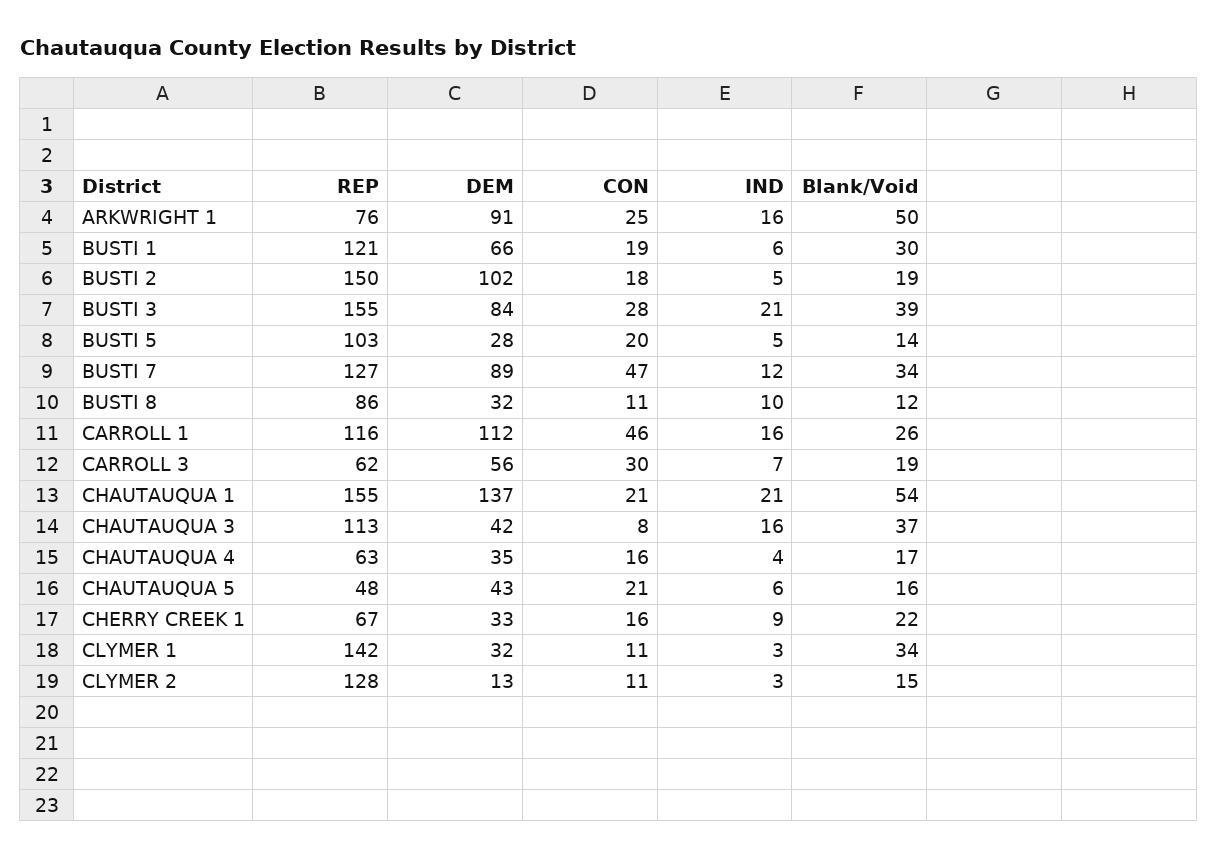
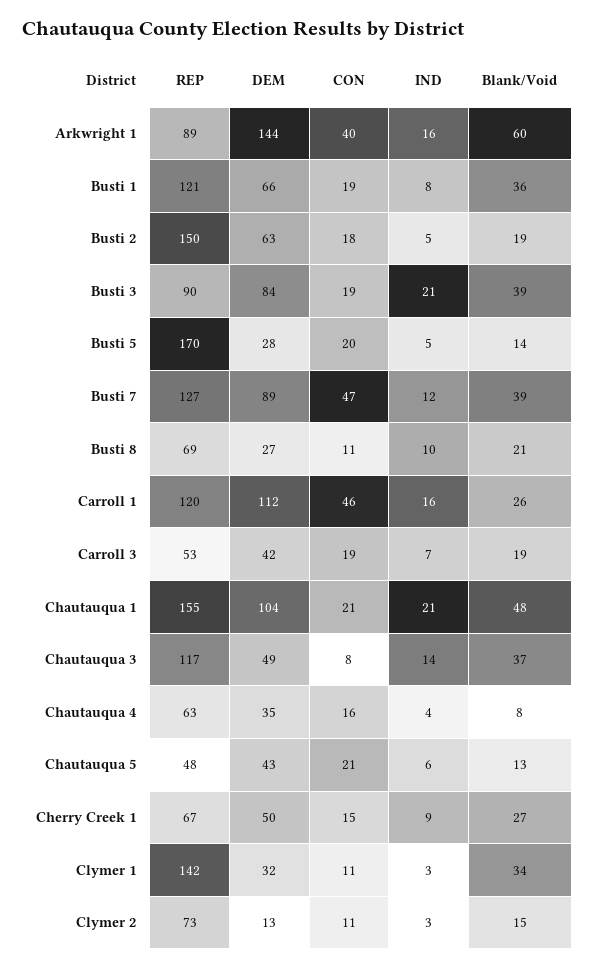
REP, ARKWRIGHT 1: 76 -> 89
DEM, ARKWRIGHT 1: 91 -> 144
CON, ARKWRIGHT 1: 25 -> 40
Blank/Void, ARKWRIGHT 1: 50 -> 60
IND, BUSTI 1: 6 -> 8
Blank/Void, BUSTI 1: 30 -> 36
DEM, BUSTI 2: 102 -> 63
REP, BUSTI 3: 155 -> 90
CON, BUSTI 3: 28 -> 19
REP, BUSTI 5: 103 -> 170
Blank/Void, BUSTI 7: 34 -> 39
REP, BUSTI 8: 86 -> 69
DEM, BUSTI 8: 32 -> 27
Blank/Void, BUSTI 8: 12 -> 21
REP, CARROLL 1: 116 -> 120
REP, CARROLL 3: 62 -> 53
DEM, CARROLL 3: 56 -> 42
CON, CARROLL 3: 30 -> 19
DEM, CHAUTAUQUA 1: 137 -> 104
Blank/Void, CHAUTAUQUA 1: 54 -> 48
REP, CHAUTAUQUA 3: 113 -> 117
DEM, CHAUTAUQUA 3: 42 -> 49
IND, CHAUTAUQUA 3: 16 -> 14
Blank/Void, CHAUTAUQUA 4: 17 -> 8
Blank/Void, CHAUTAUQUA 5: 16 -> 13
DEM, CHERRY CREEK 1: 33 -> 50
CON, CHERRY CREEK 1: 16 -> 15
Blank/Void, CHERRY CREEK 1: 22 -> 27
REP, CLYMER 2: 128 -> 73

